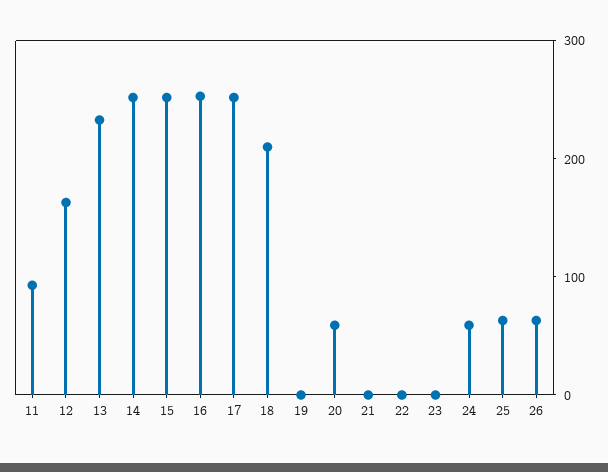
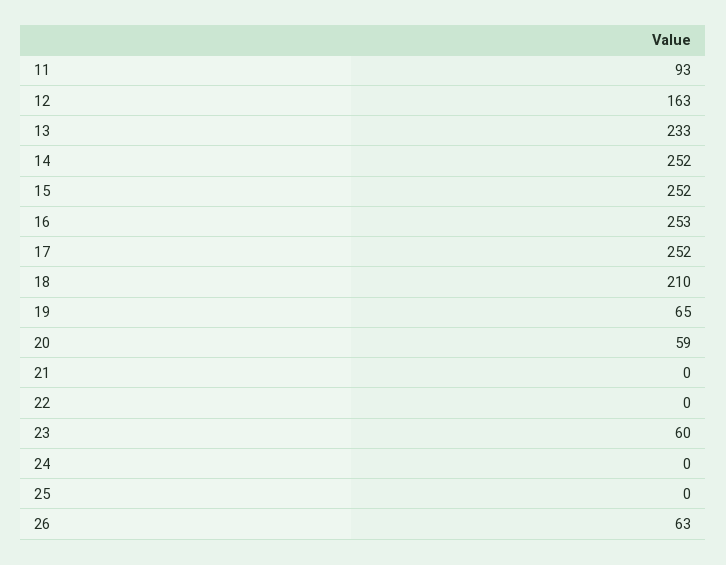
19: 0 -> 65
23: 0 -> 60
24: 60 -> 0
25: 60 -> 0

